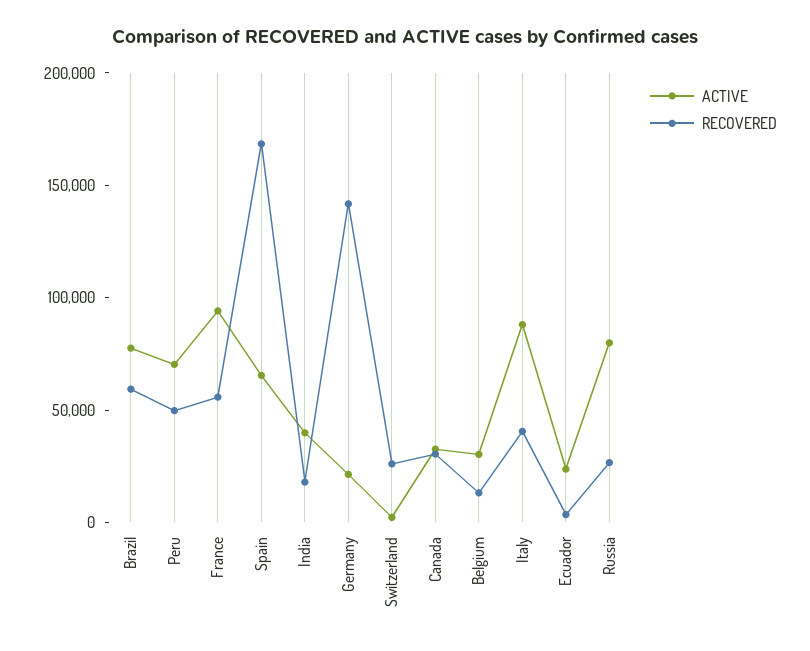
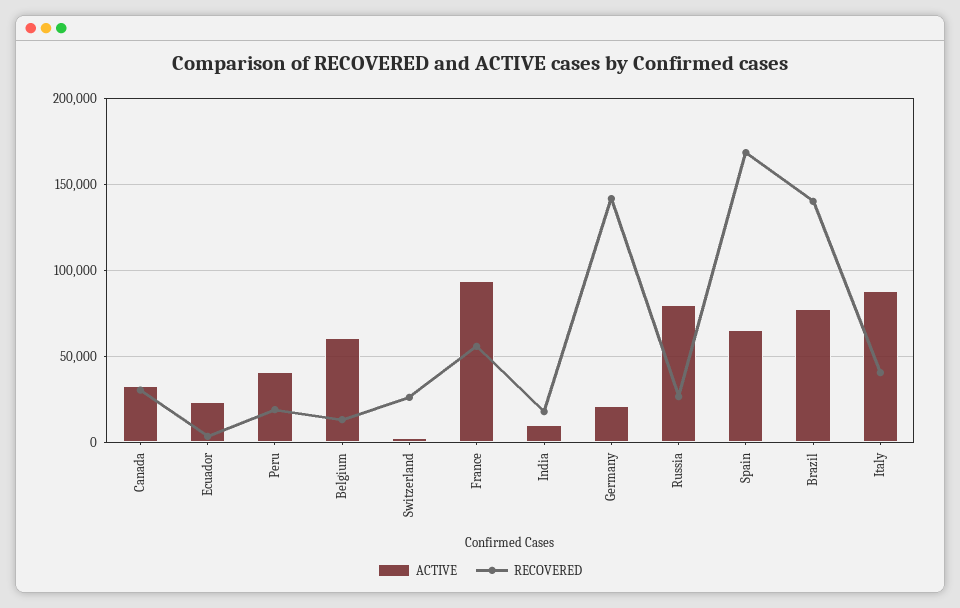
RECOVERED, Brazil: 60000 -> 140000
ACTIVE, Peru: 70000 -> 40000
RECOVERED, Peru: 50000 -> 20000
ACTIVE, India: 40000 -> 10000
ACTIVE, Belgium: 30000 -> 60000

